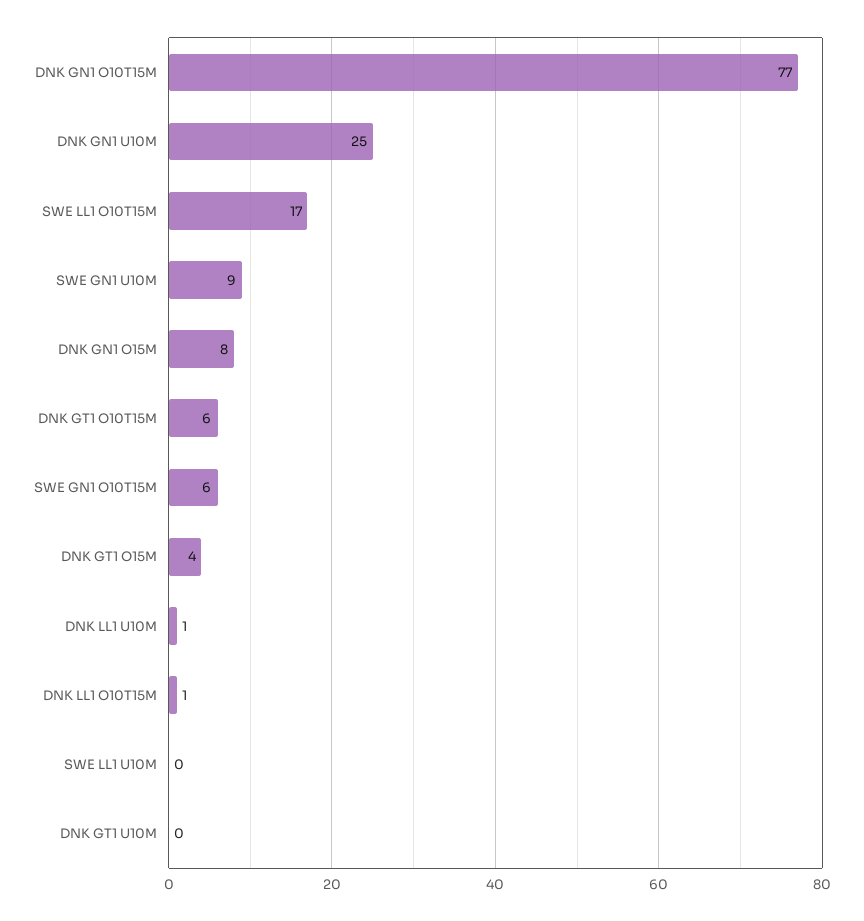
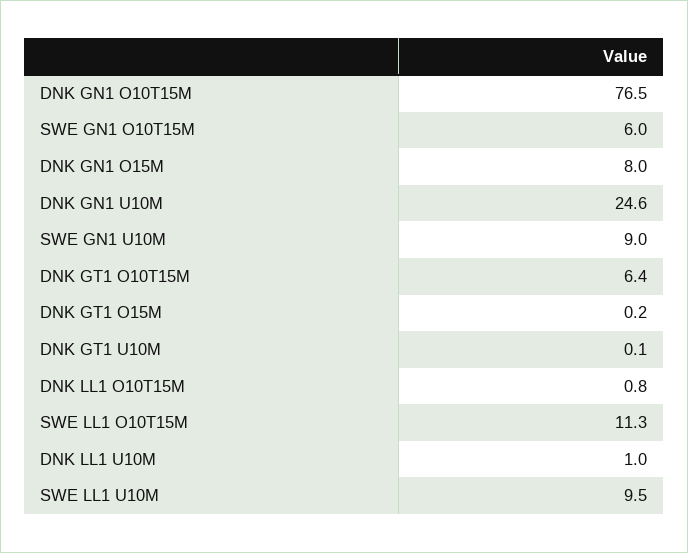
SWE LL1 O10T15M: 17 -> 11.3
DNK GT1 O15M: 4 -> 0.2
SWE LL1 U10M: 0 -> 9.5

